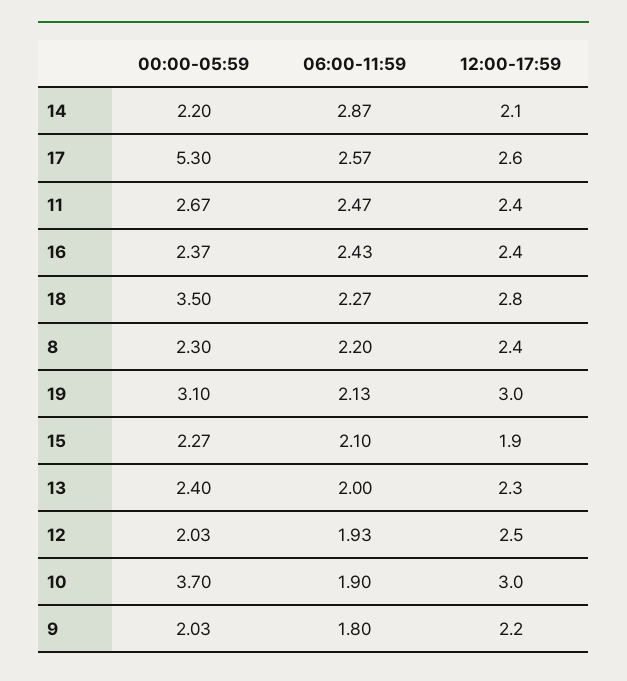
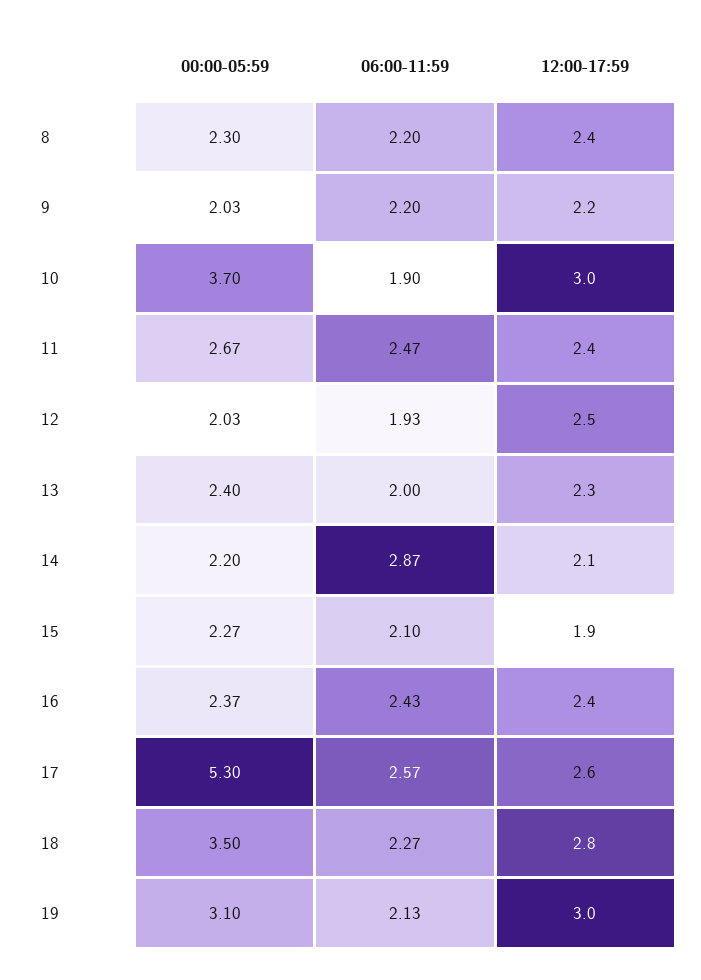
06:00-11:59, 9: 1.8 -> 2.2

